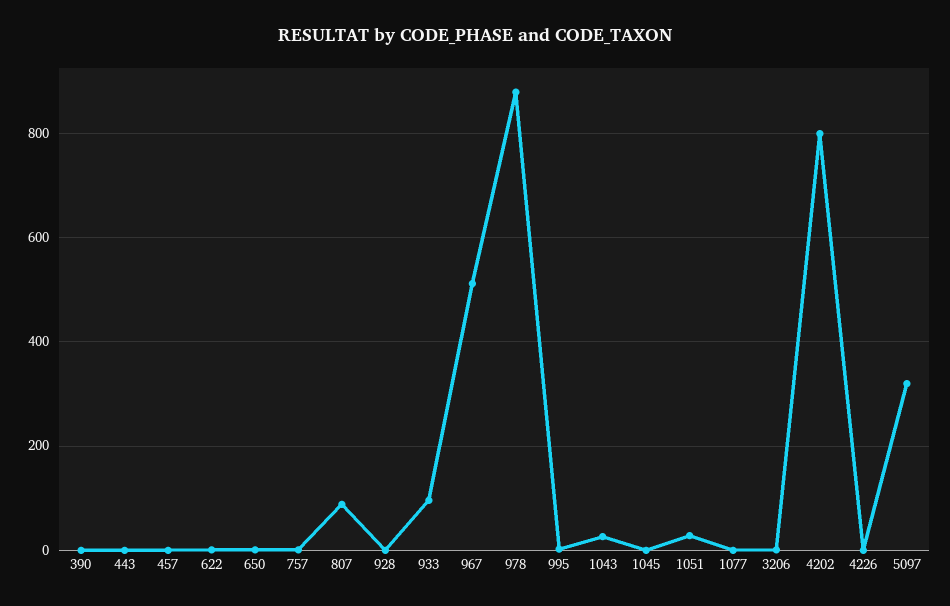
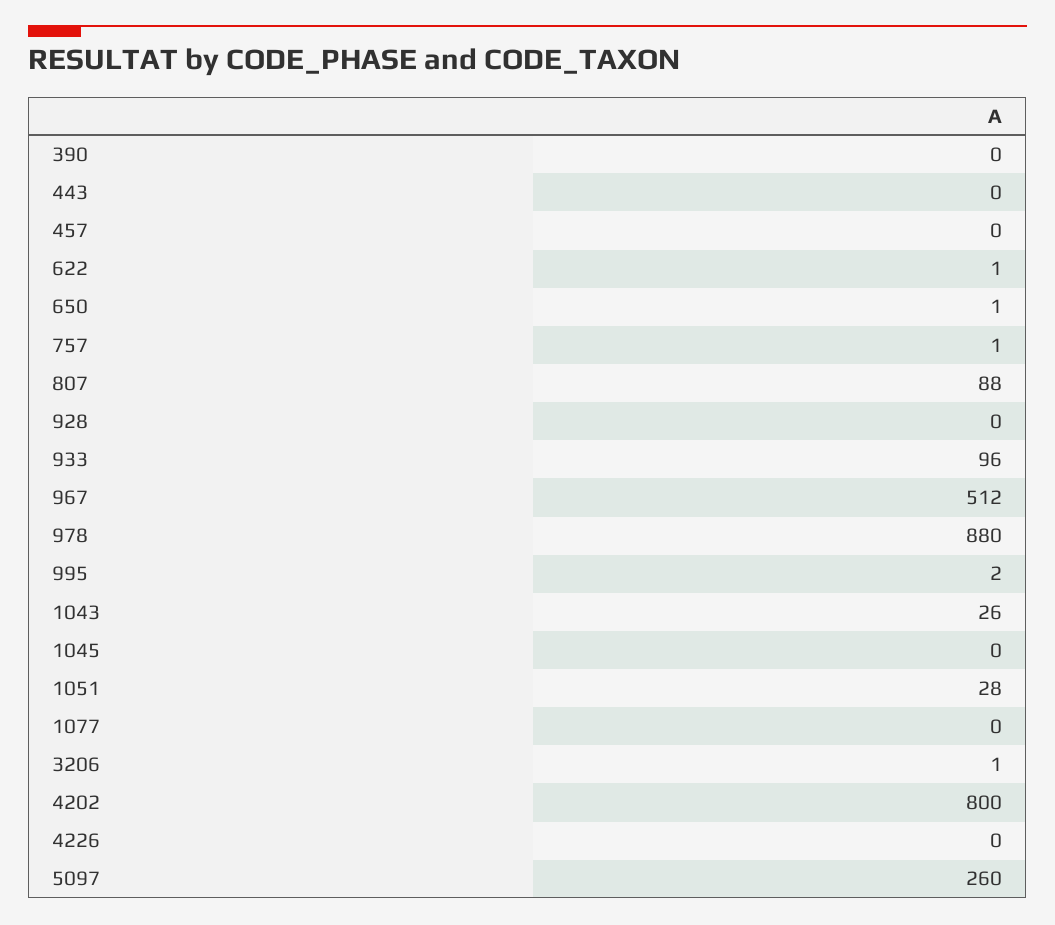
5097: 320 -> 260

